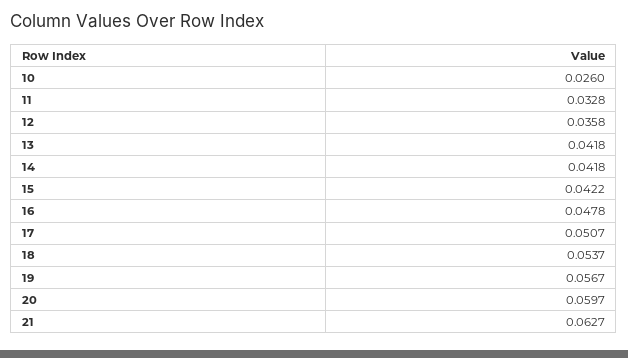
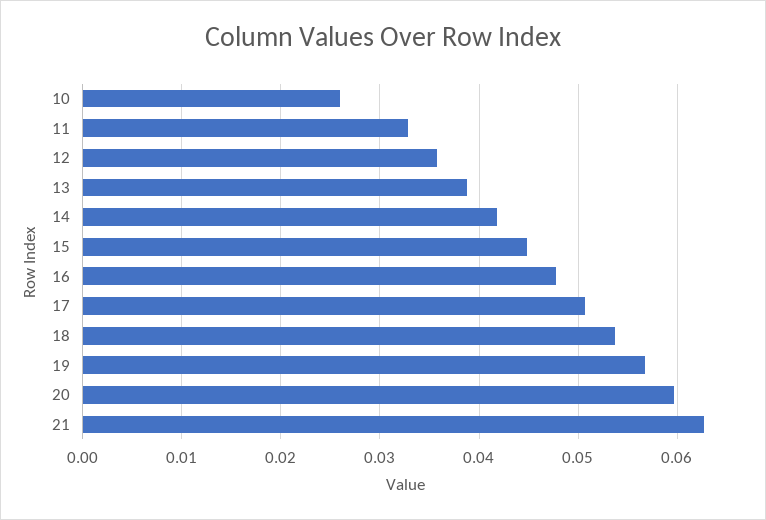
13: 0.0418 -> 0.039
15: 0.0422 -> 0.045

